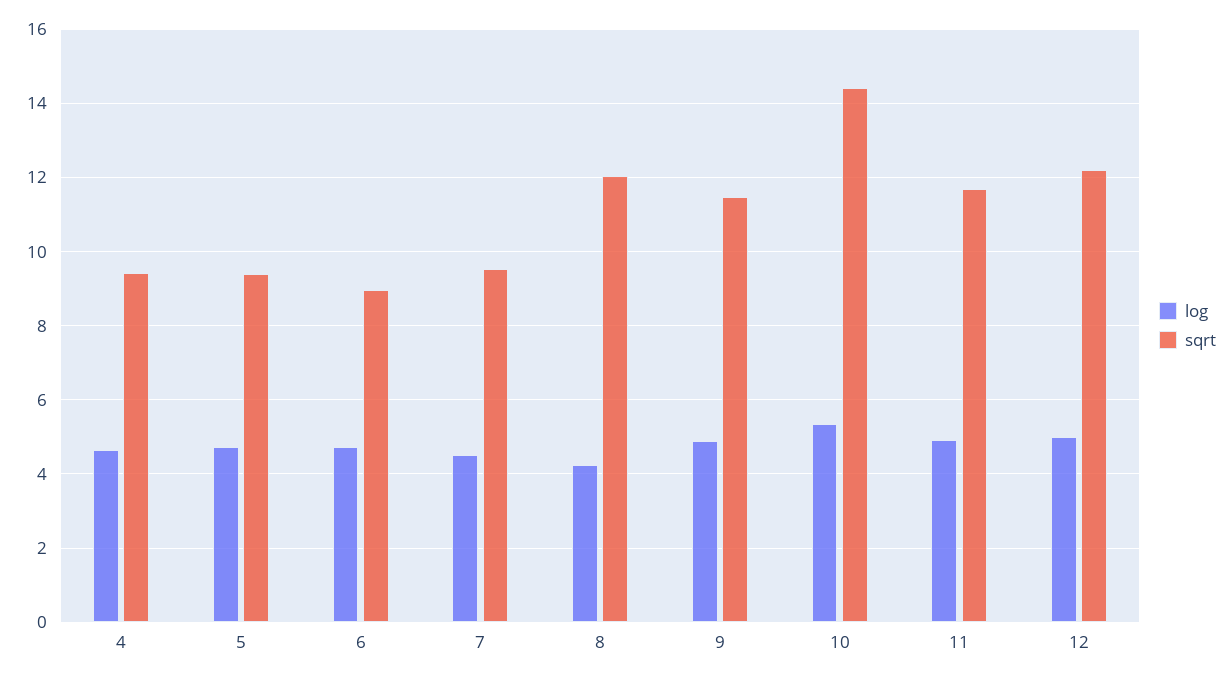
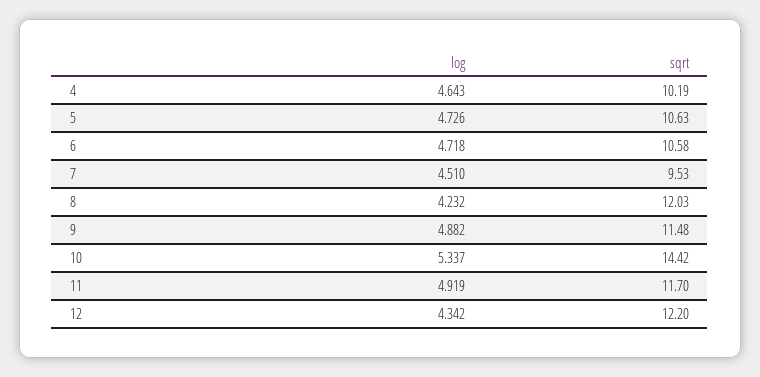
sqrt, 4: 9.4 -> 10.19
sqrt, 5: 9.4 -> 10.63
sqrt, 6: 9 -> 10.58
log, 12: 5 -> 4.342

